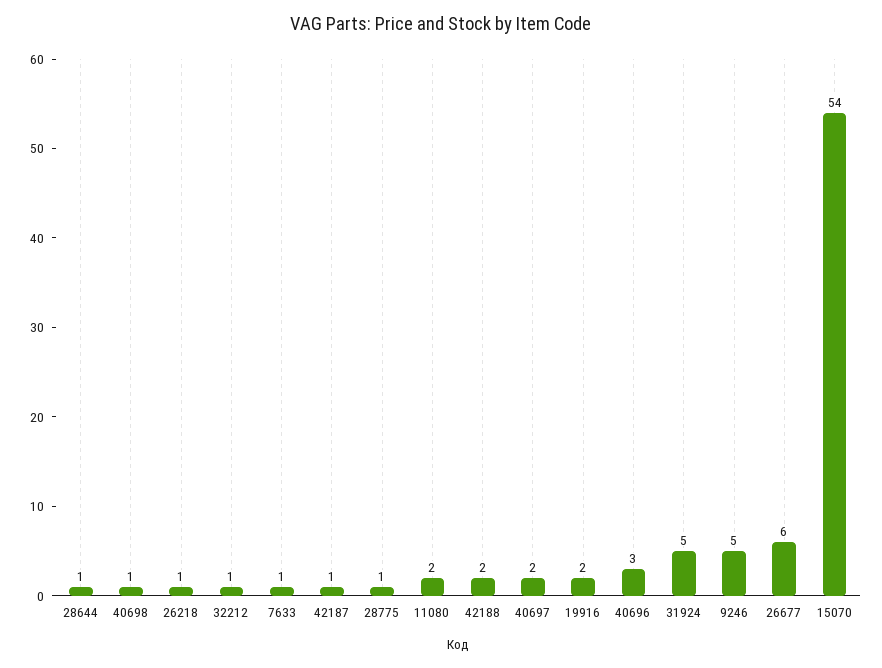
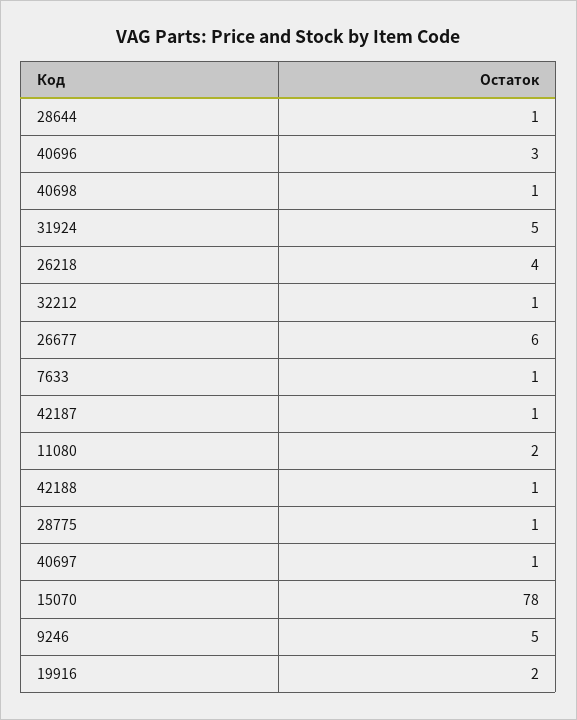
26218: 1 -> 4
42188: 2 -> 1
40697: 2 -> 1
15070: 54 -> 78

